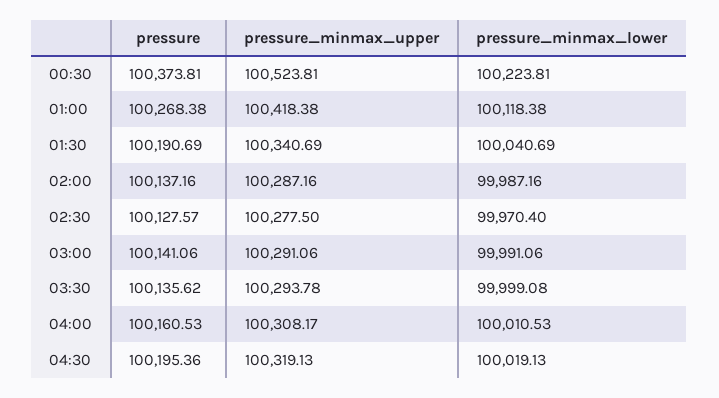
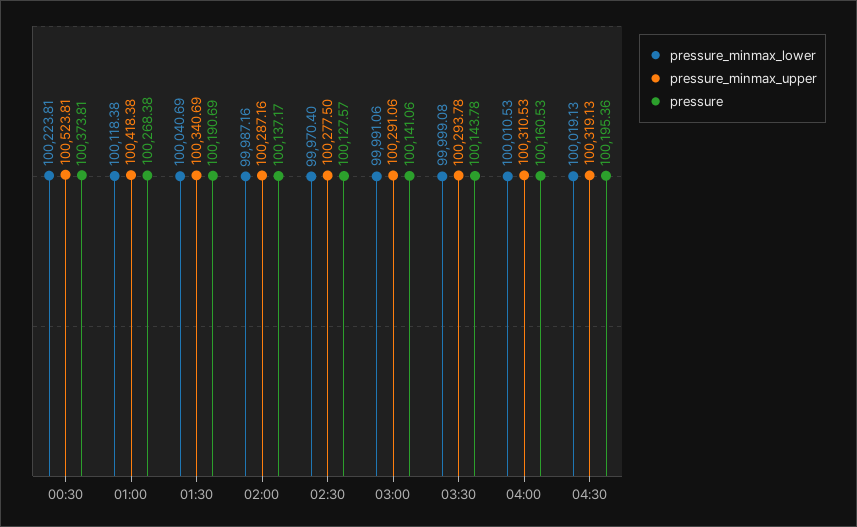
pressure, 02:00: 100137.16 -> 100137.17
pressure, 03:30: 100135.62 -> 100143.78
pressure_minmax_upper, 04:00: 100308.17 -> 100310.53

